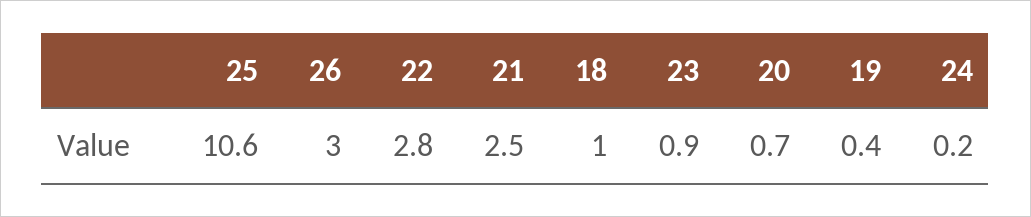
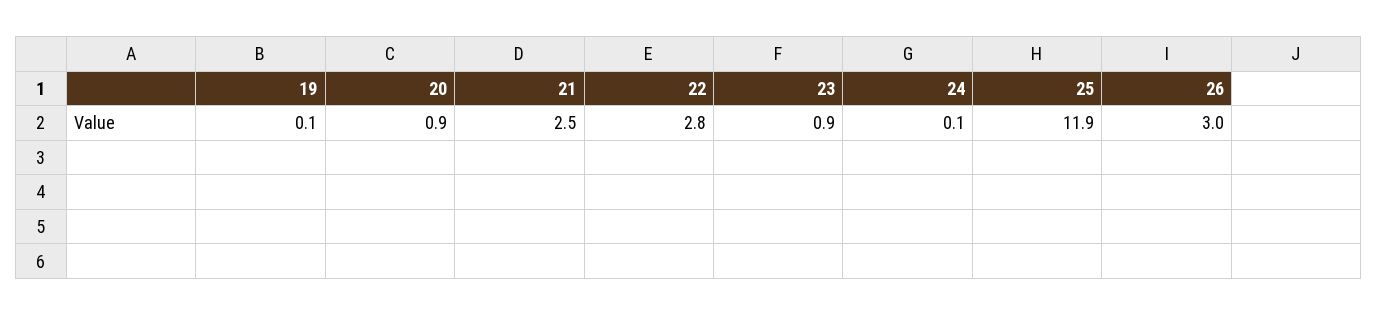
25: 10.6 -> 11.9
18: 1 -> none
20: 0.7 -> 0.9
19: 0.4 -> 0.1
24: 0.2 -> 0.1

